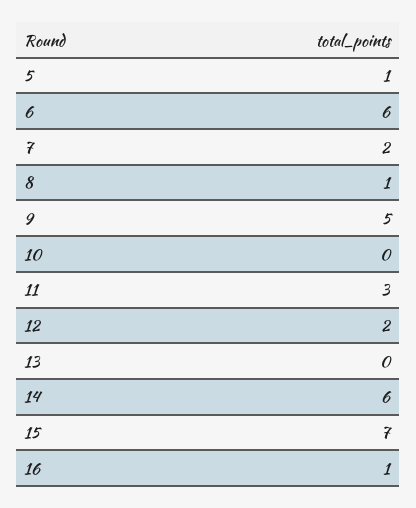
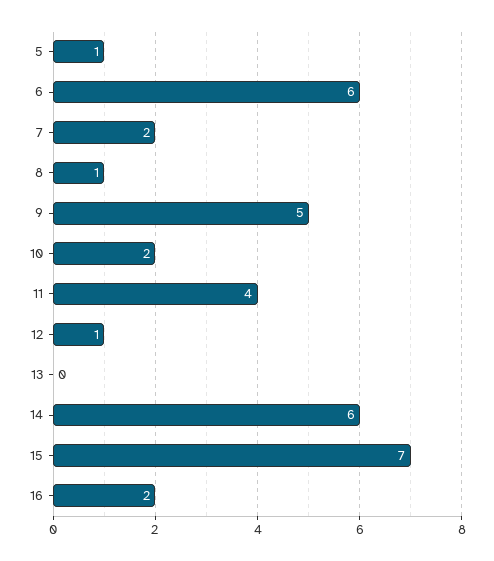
10: 0 -> 2
11: 3 -> 4
12: 2 -> 1
16: 1 -> 2

